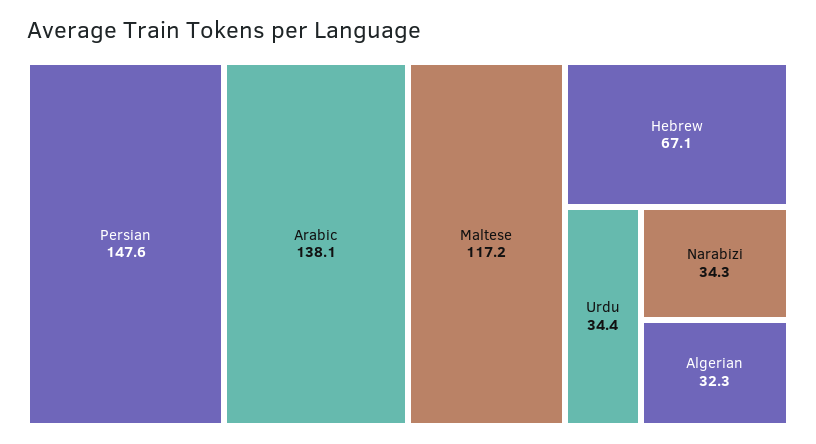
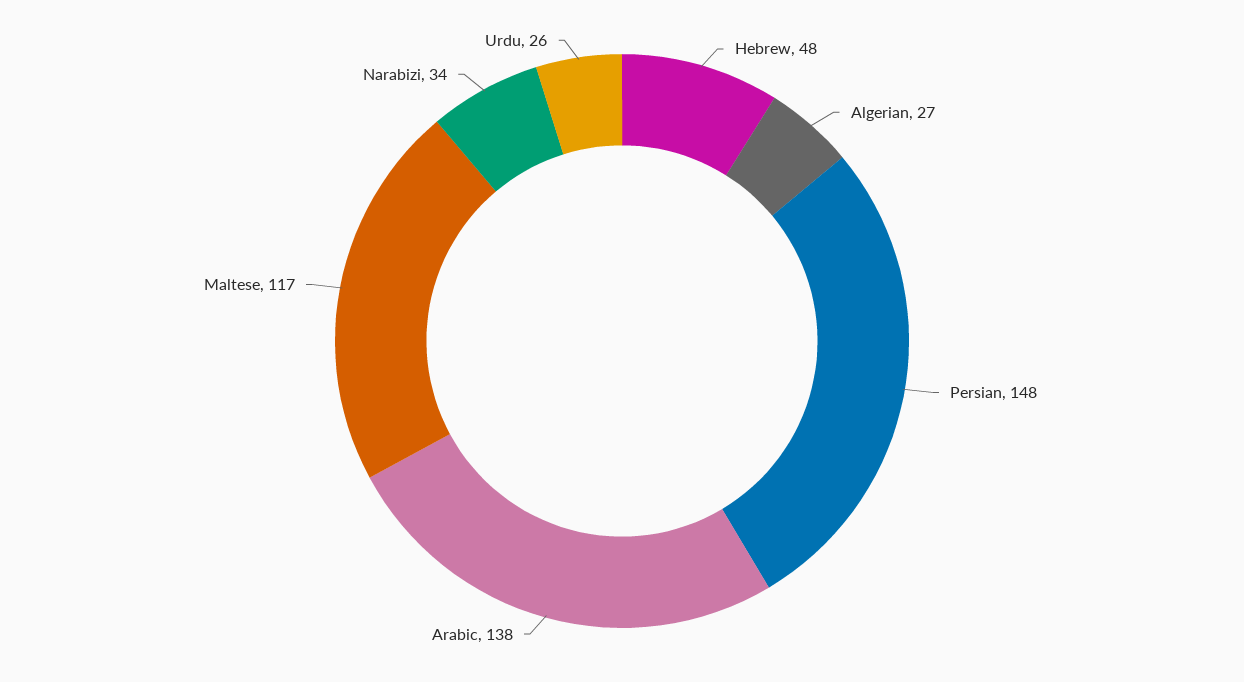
Hebrew: 67.1 -> 48
Urdu: 34.4 -> 26
Algerian: 32.3 -> 27

